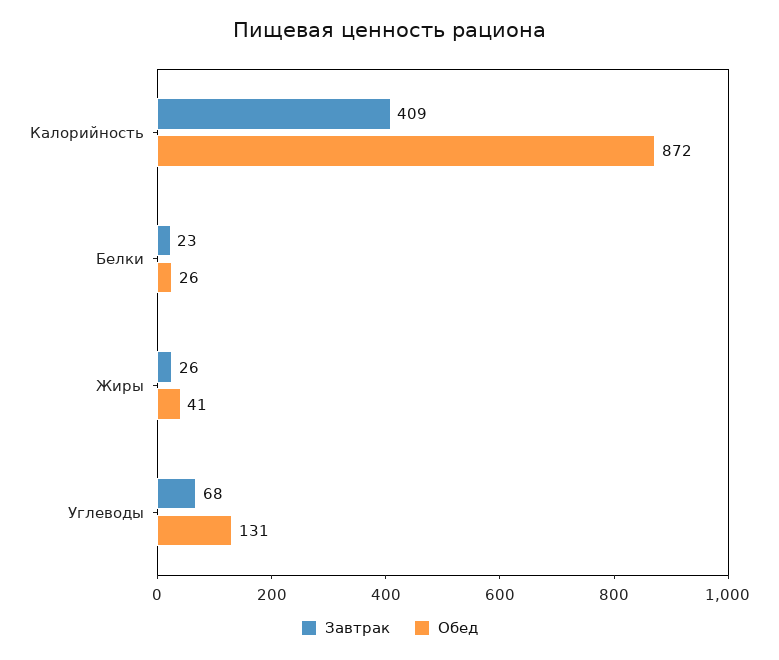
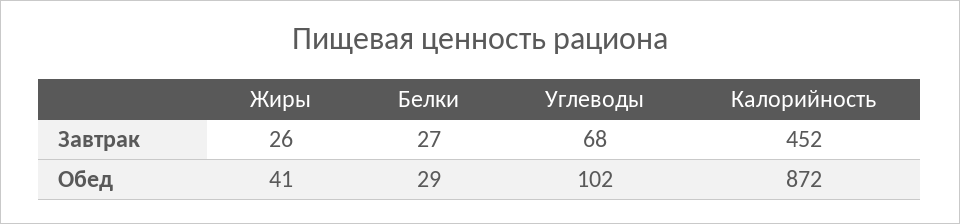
Завтрак, Калорийность: 409 -> 452
Завтрак, Белки: 23 -> 27
Обед, Белки: 26 -> 29
Обед, Углеводы: 131 -> 102

